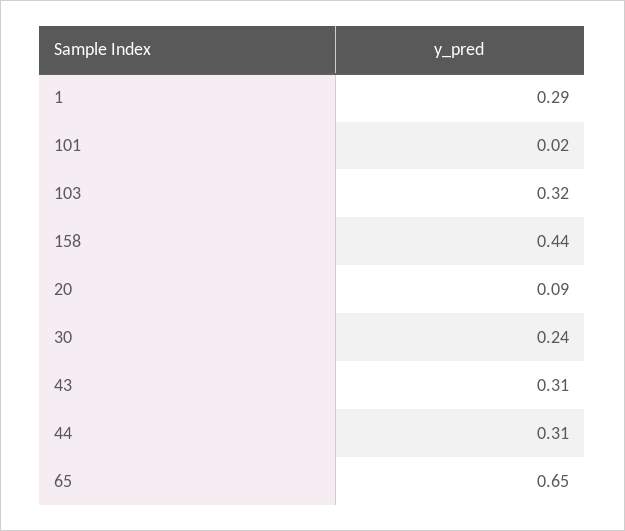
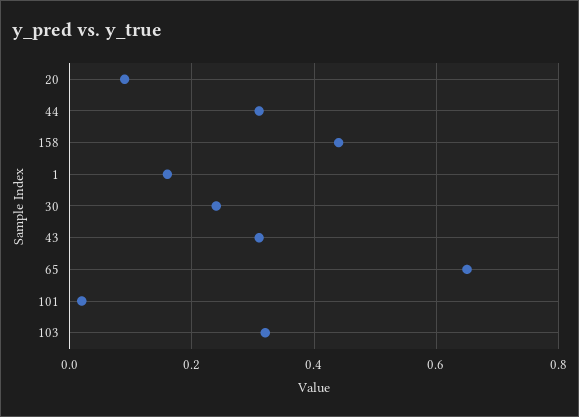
1: 0.29 -> 0.15

